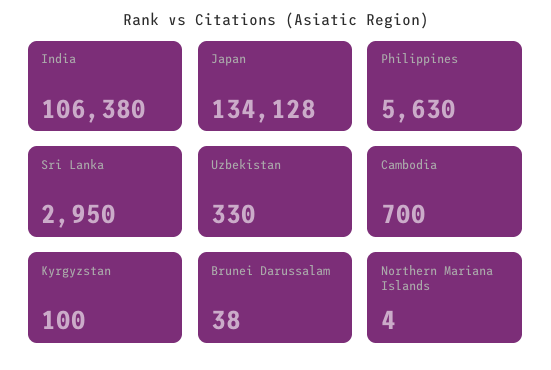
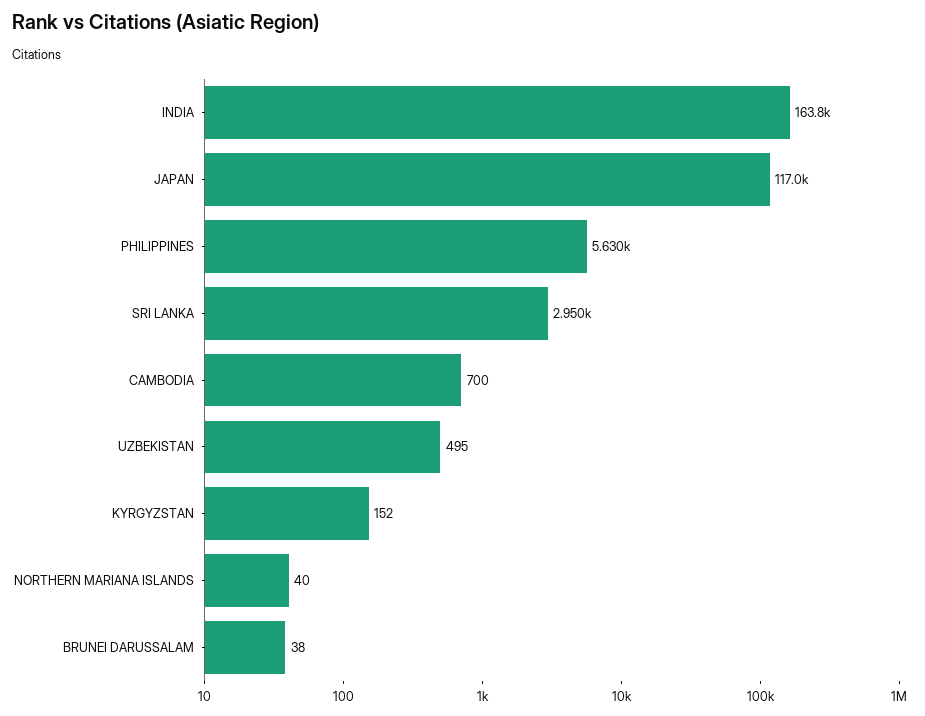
India: 106380 -> 163800
Japan: 134128 -> 117000
Uzbekistan: 330 -> 495
Kyrgyzstan: 100 -> 152
Northern Mariana Islands: 4 -> 40

